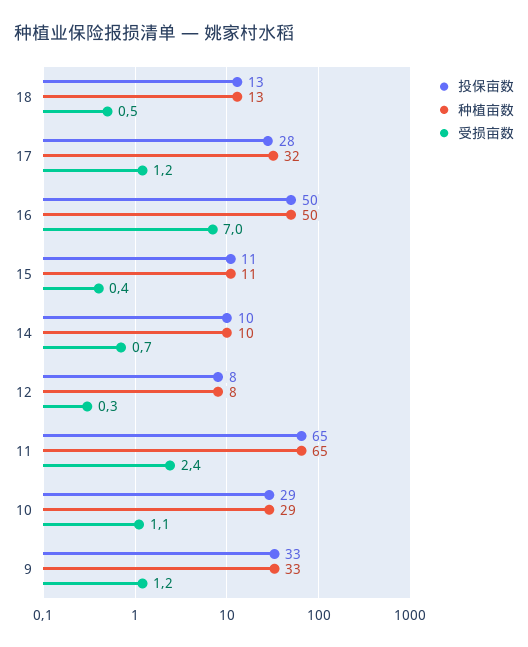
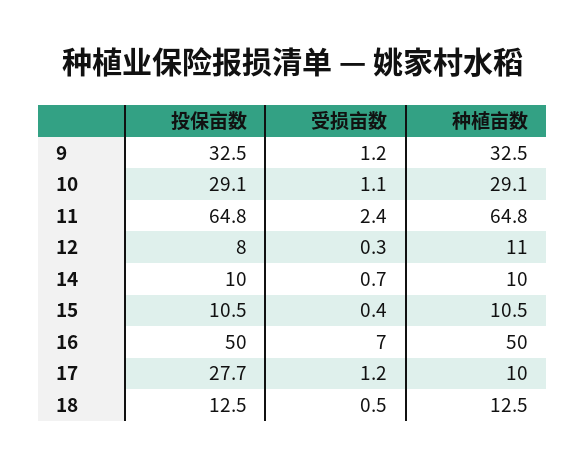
种植亩数, 17: 32 -> 10
种植亩数, 12: 8 -> 11

